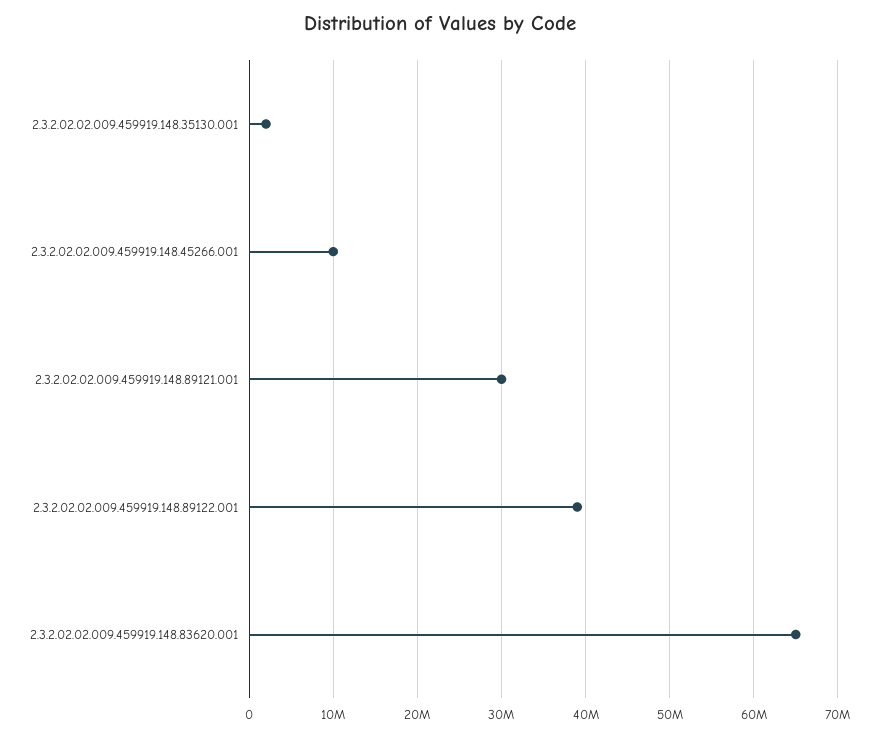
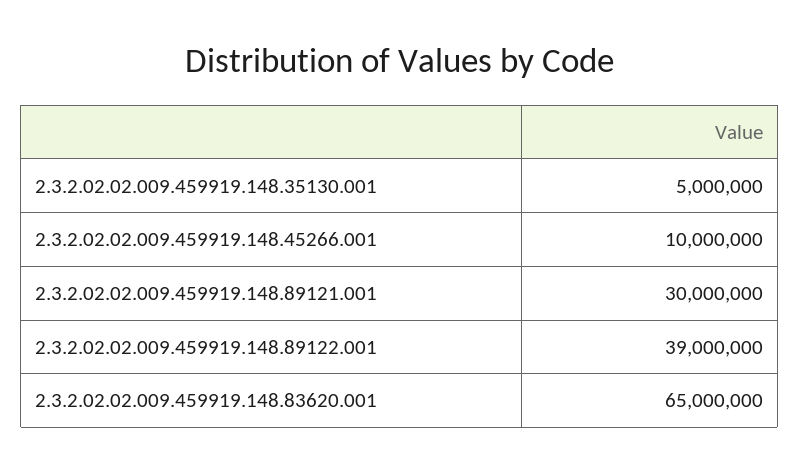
2.3.2.02.02.009.459919.148.35130.001: 2000000 -> 5000000

